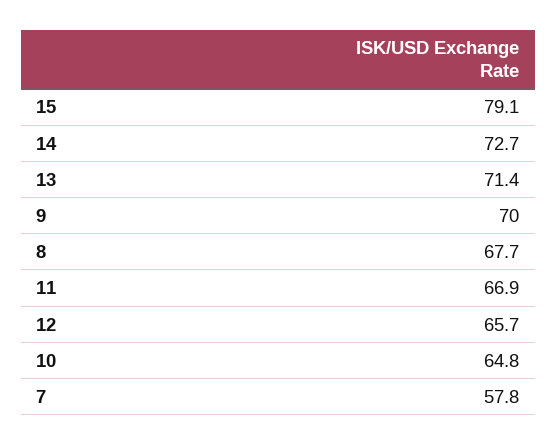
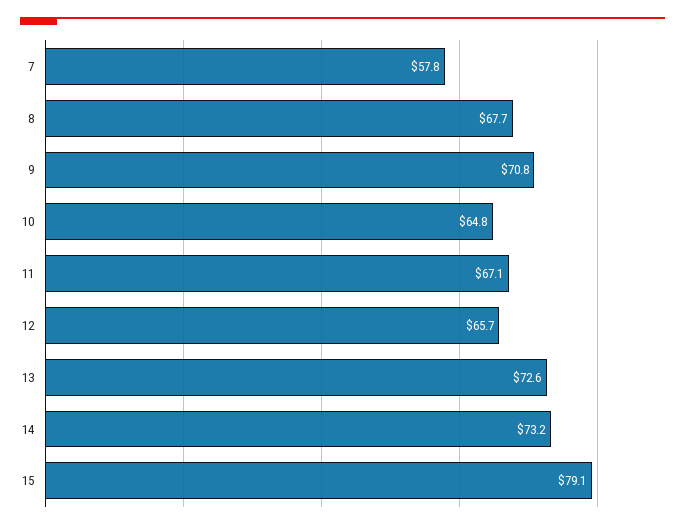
14: 72.7 -> 73.2
13: 71.4 -> 72.6
9: 70 -> 70.8
11: 66.9 -> 67.1

